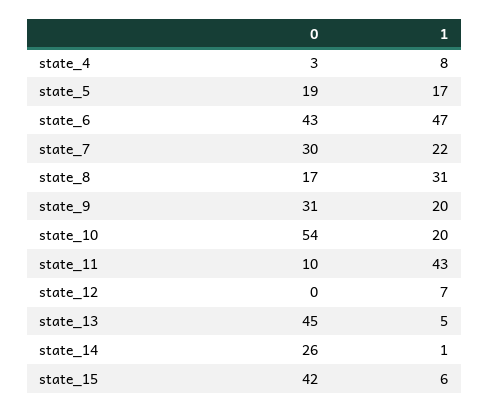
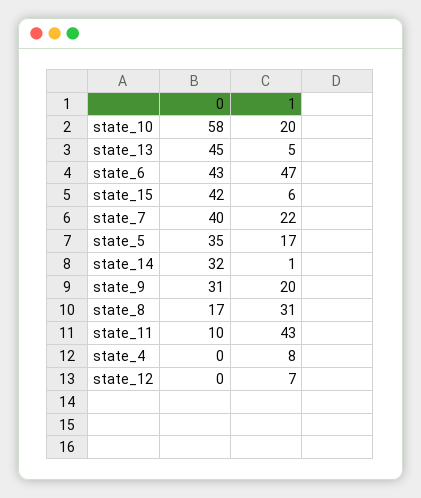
0, state_4: 3 -> 0
0, state_5: 19 -> 35
0, state_7: 30 -> 40
0, state_10: 54 -> 58
0, state_14: 26 -> 32

